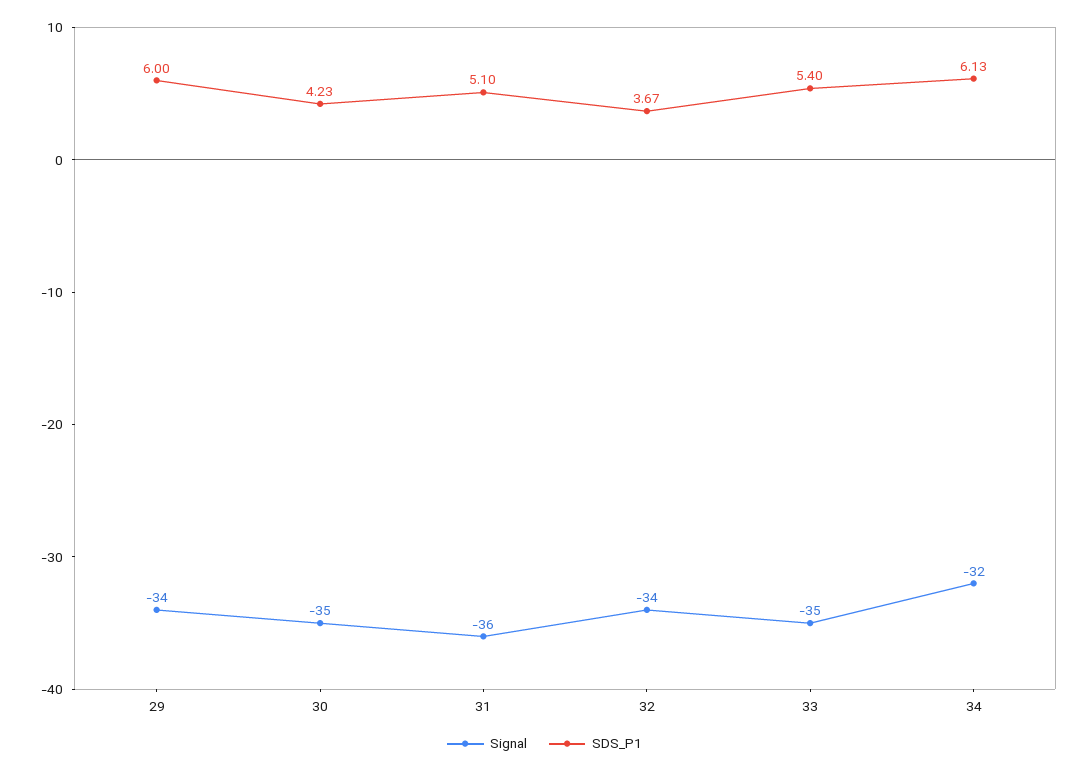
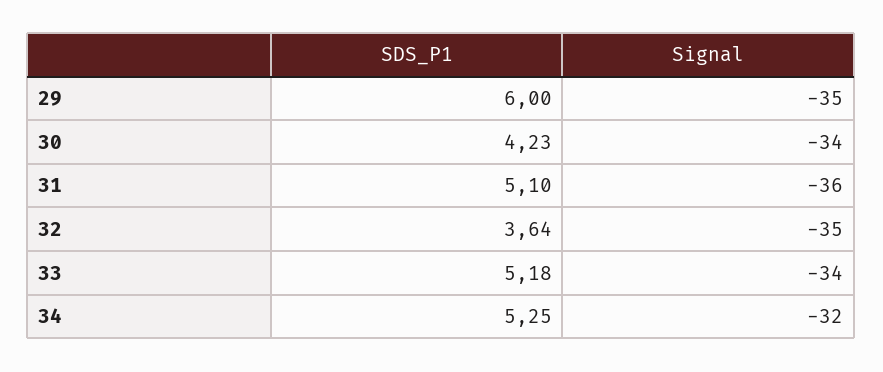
Signal, 29: -34 -> -35
Signal, 30: -35 -> -34
Signal, 32: -34 -> -35
SDS_P1, 32: 3.67 -> 3.64
Signal, 33: -35 -> -34
SDS_P1, 33: 5.4 -> 5.18
SDS_P1, 34: 6.13 -> 5.25

